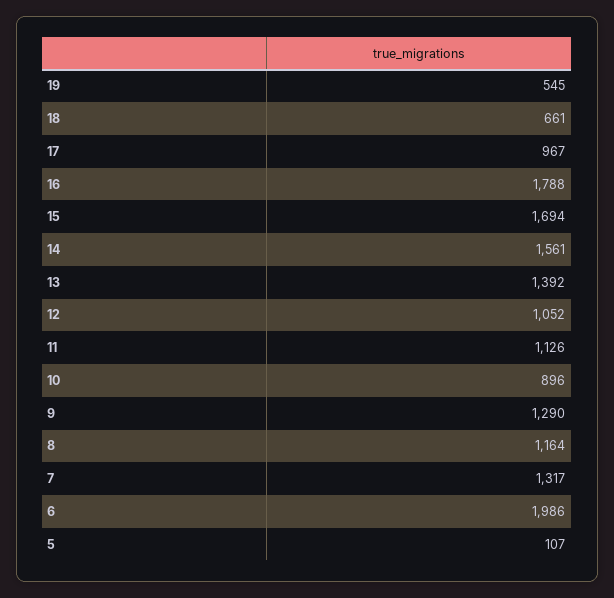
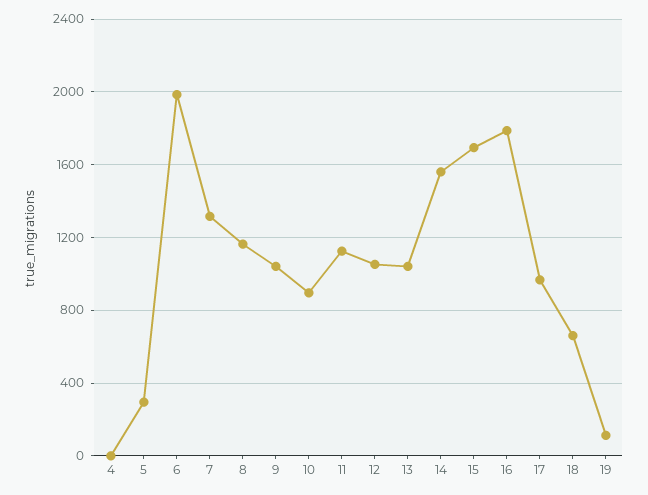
19: 545 -> 100
13: 1392 -> 1050
9: 1290 -> 1050
5: 107 -> 300
4: none -> 0

